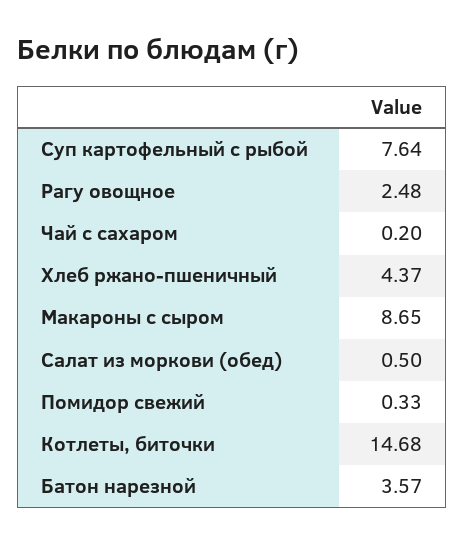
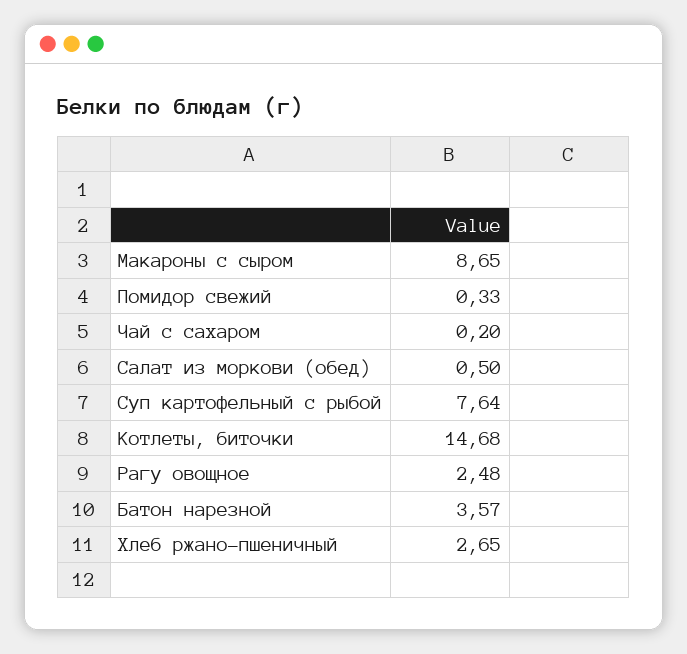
Хлеб ржано-пшеничный: 4.37 -> 2.65

